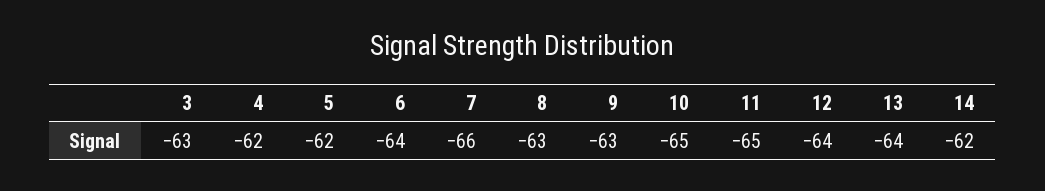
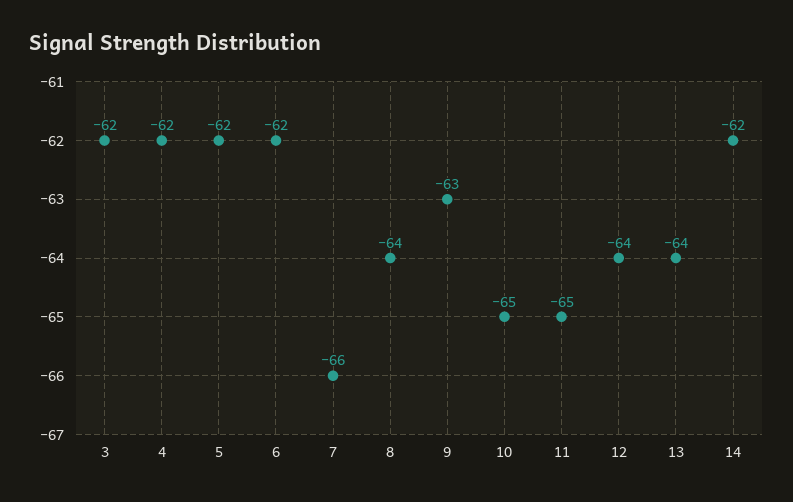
3: -63 -> -62
6: -64 -> -62
8: -63 -> -64

